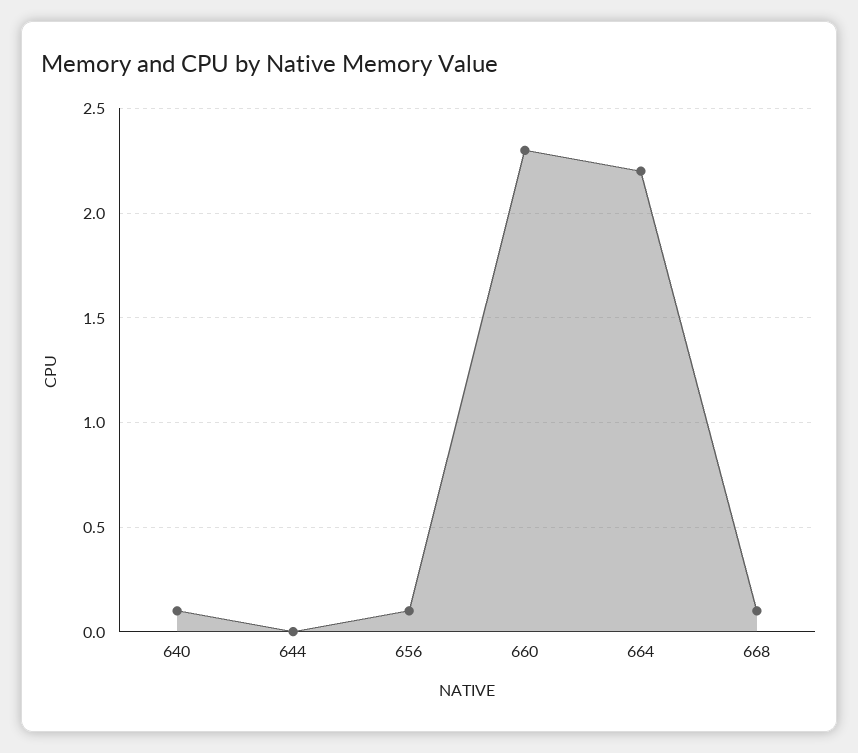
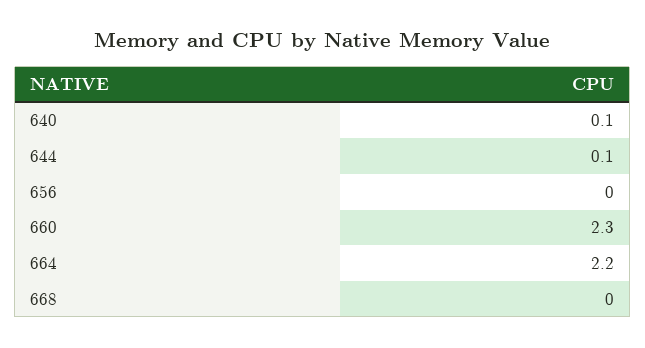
644: 0 -> 0.1
656: 0.1 -> 0
668: 0.1 -> 0

